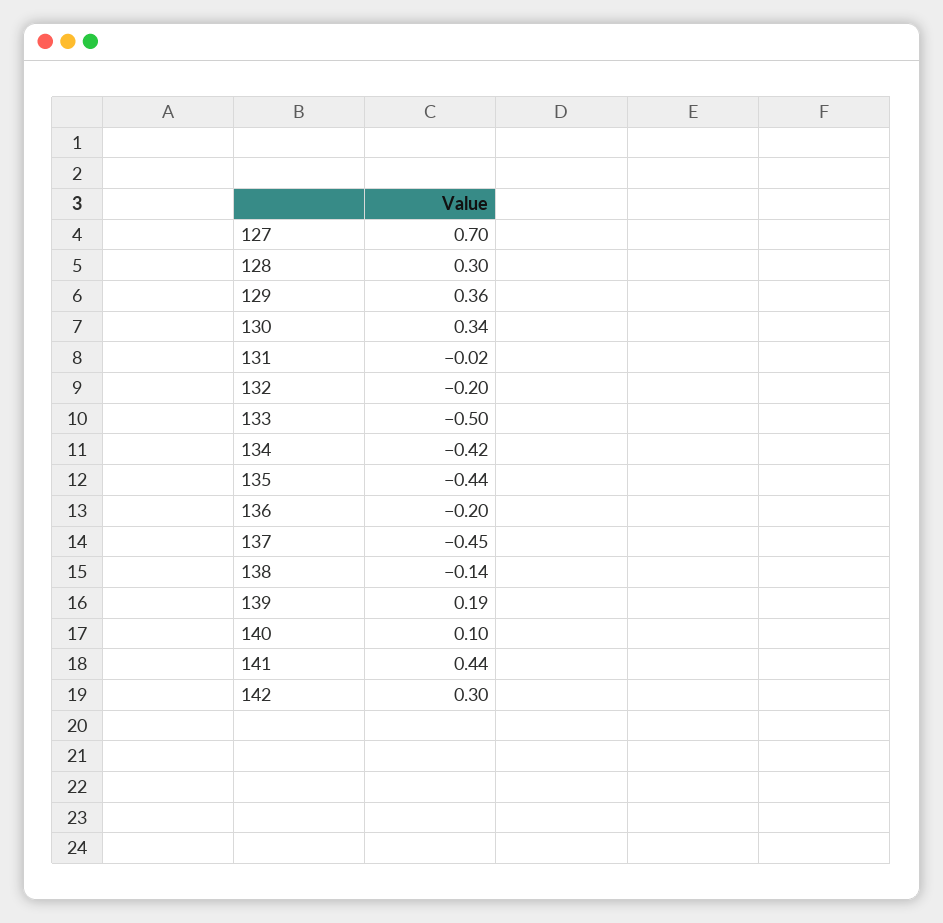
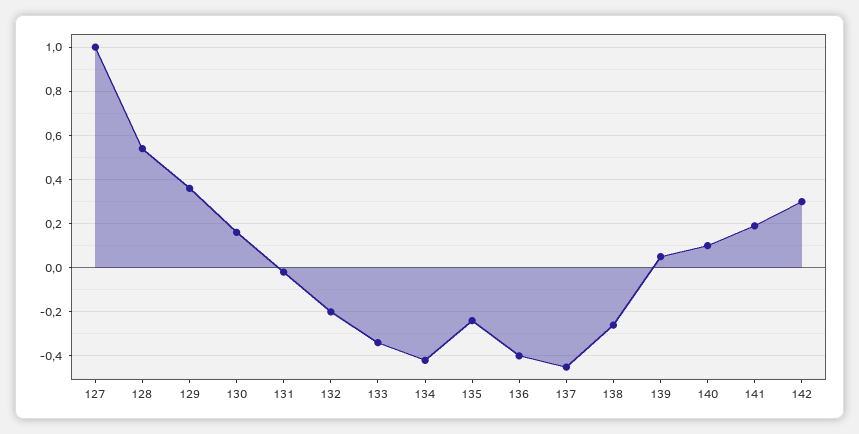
127: 0.7 -> 1
128: 0.3 -> 0.55
130: 0.34 -> 0.15
133: -0.5 -> -0.35
135: -0.44 -> -0.25
136: -0.2 -> -0.4
138: -0.14 -> -0.25
139: 0.19 -> 0.05
141: 0.44 -> 0.2

